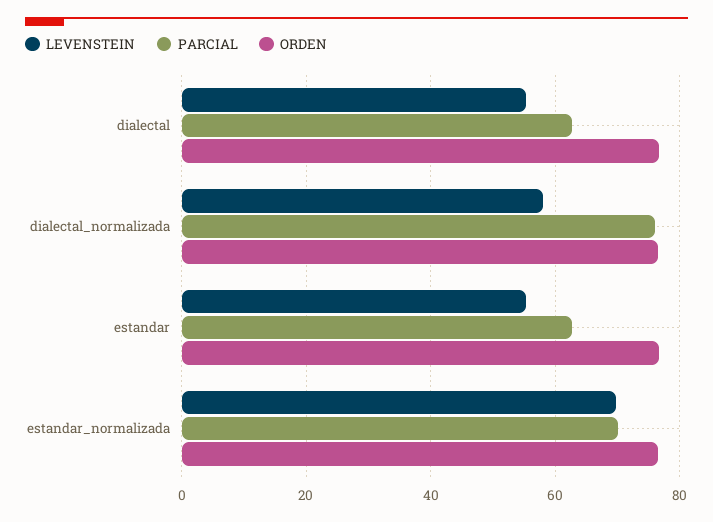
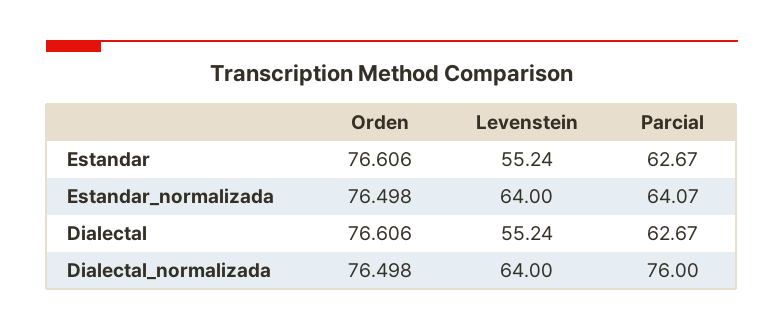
LEVENSTEIN, dialectal_normalizada: 58 -> 64
LEVENSTEIN, estandar_normalizada: 70 -> 64
PARCIAL, estandar_normalizada: 70 -> 64.07

